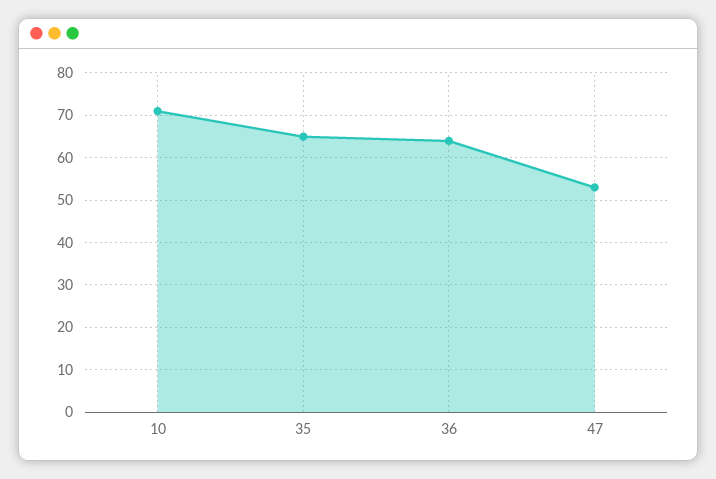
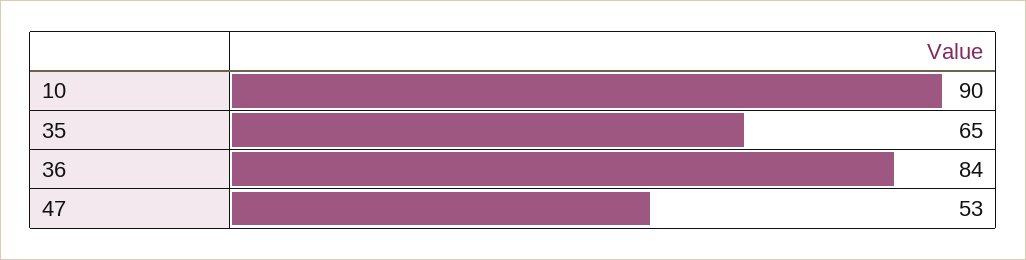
10: 70 -> 90
36: 65 -> 84

